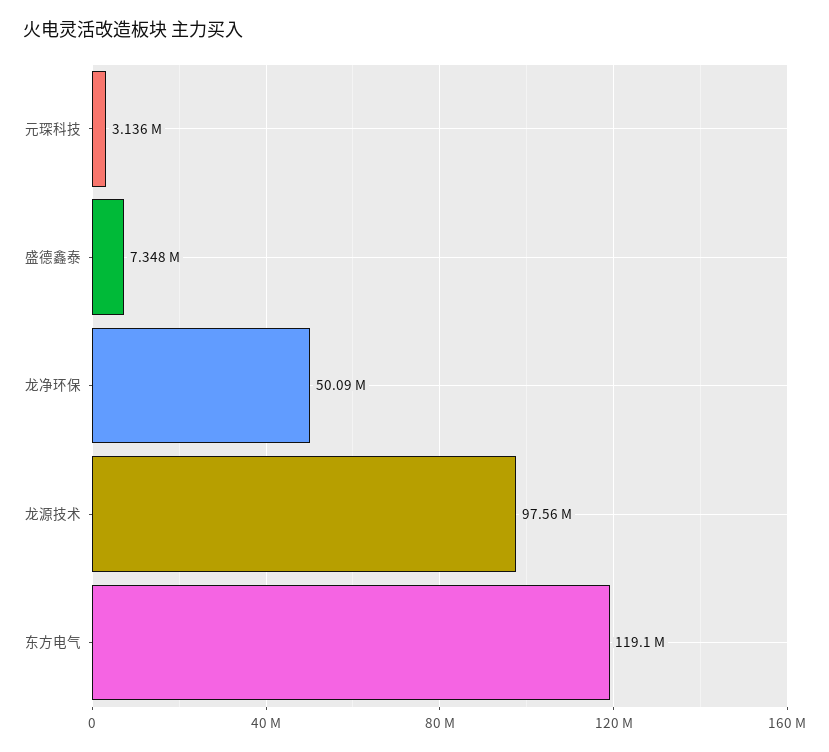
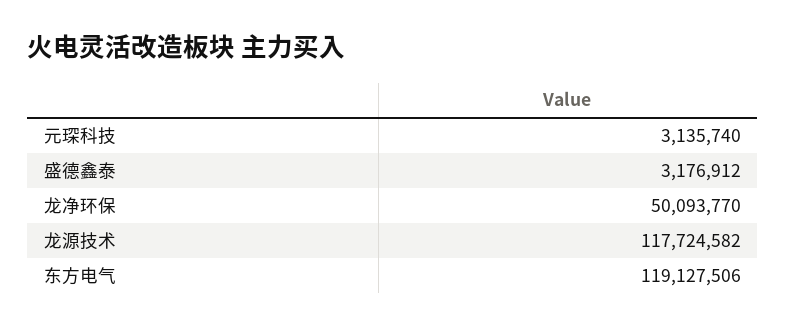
盛德鑫泰: 7348000 -> 3176912
龙源技术: 97560000 -> 117724582

